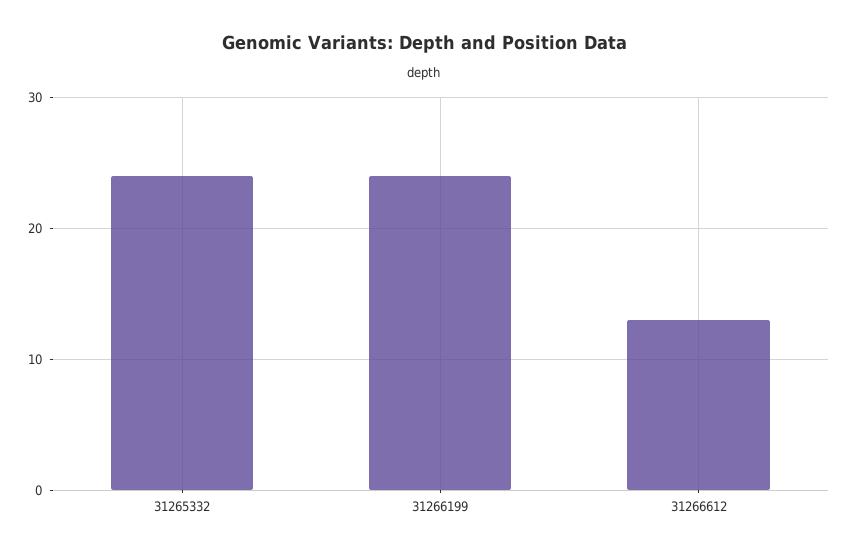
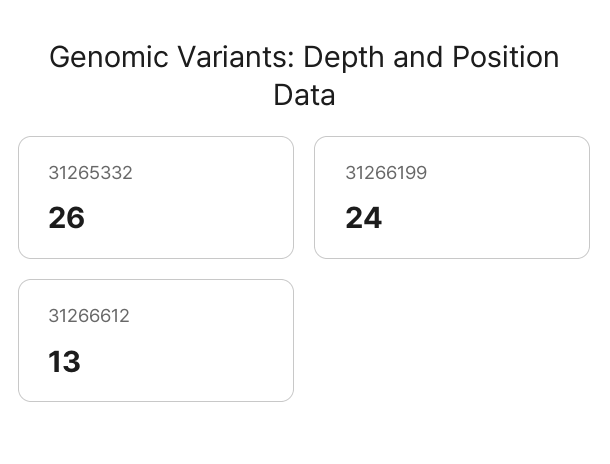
31265332: 24 -> 26

